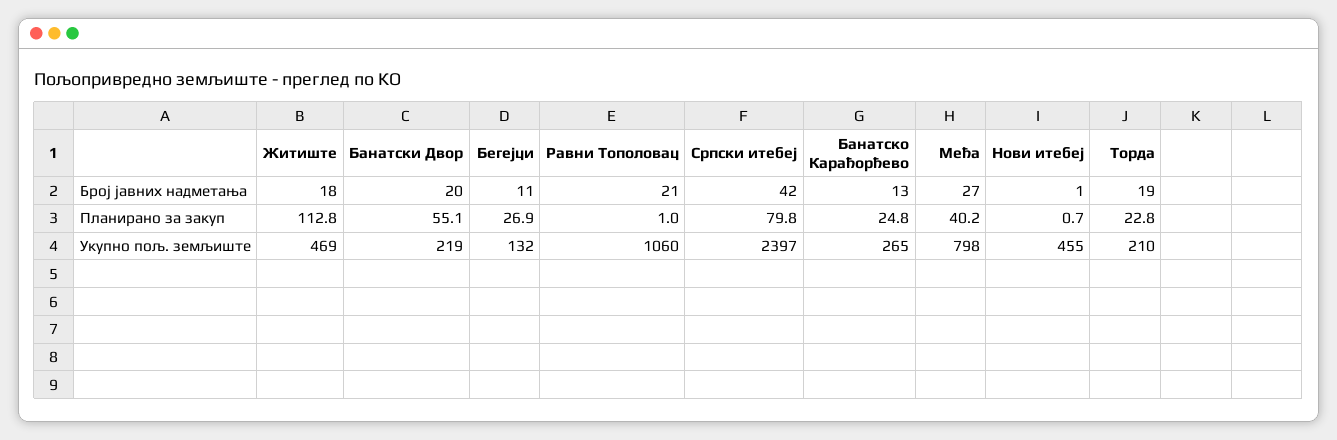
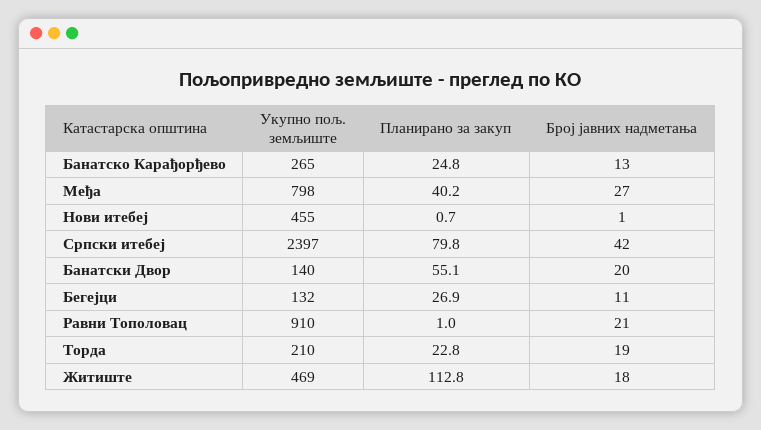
Банатски Двор, Укупно пољ. земљиште: 219 -> 140
Равни Тополовац, Укупно пољ. земљиште: 1060 -> 910

